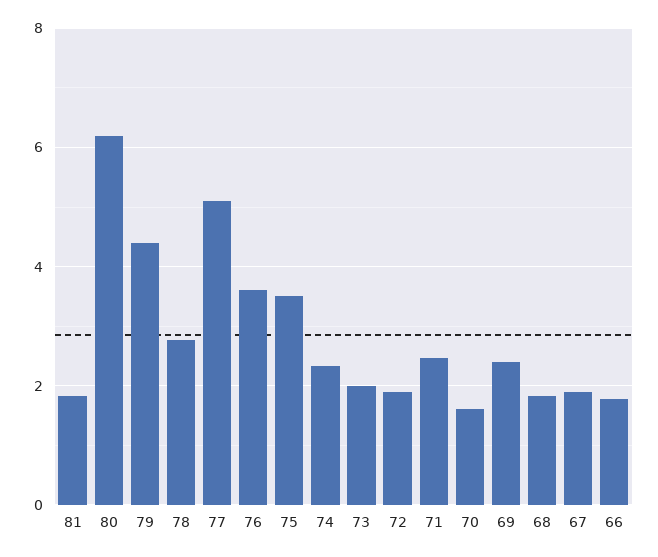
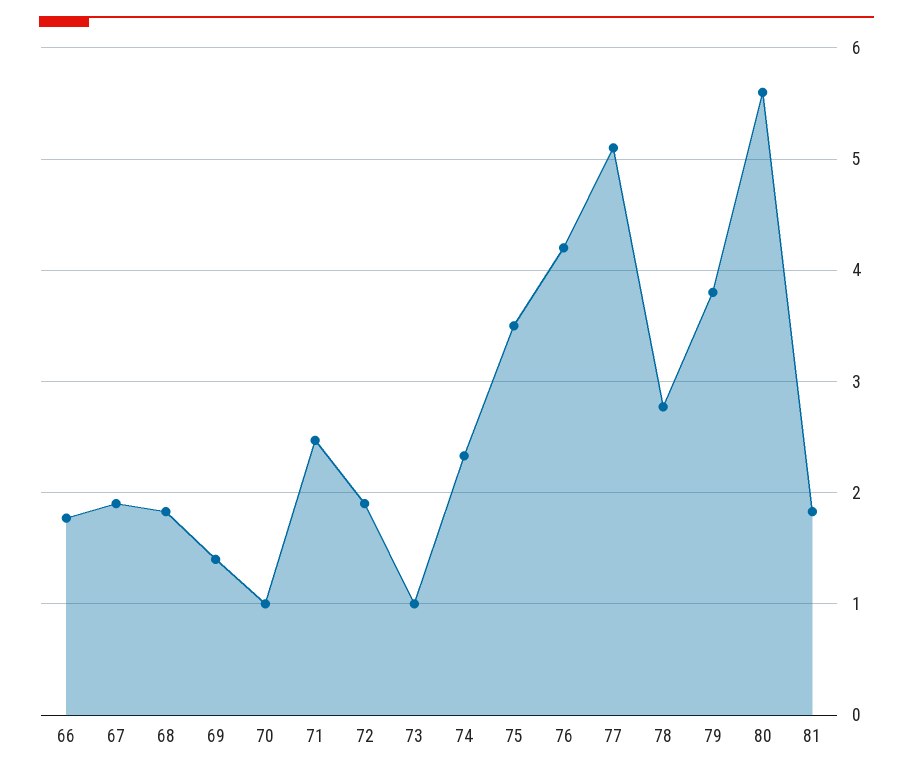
80: 6.2 -> 5.6
79: 4.4 -> 3.8
76: 3.6 -> 4.2
73: 2 -> 1
70: 1.6 -> 1
69: 2.4 -> 1.4

